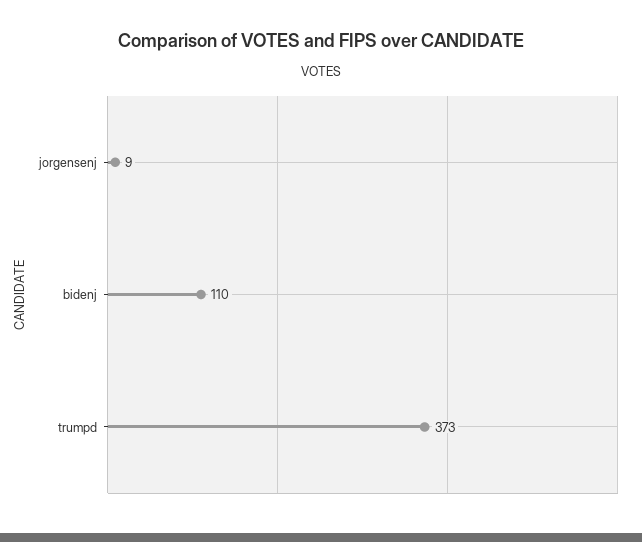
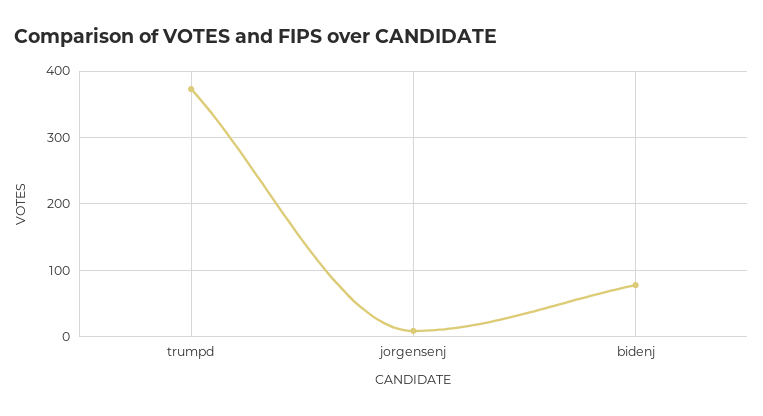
bidenj: 110 -> 80

